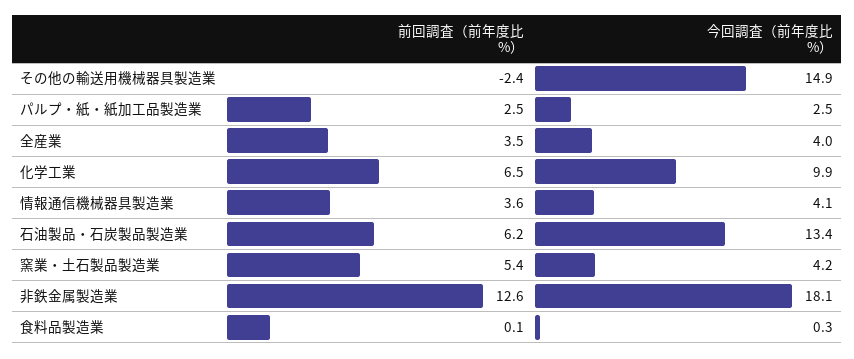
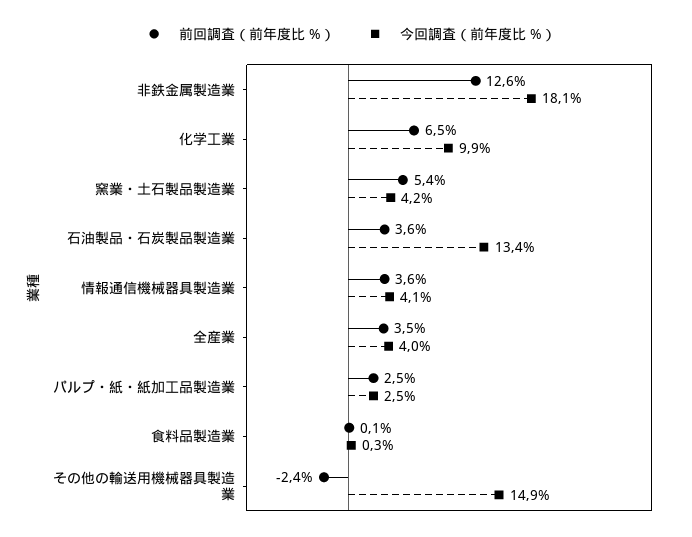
前回調査（前年度比 %）, 石油製品・石炭製品製造業: 6.2 -> 3.6

